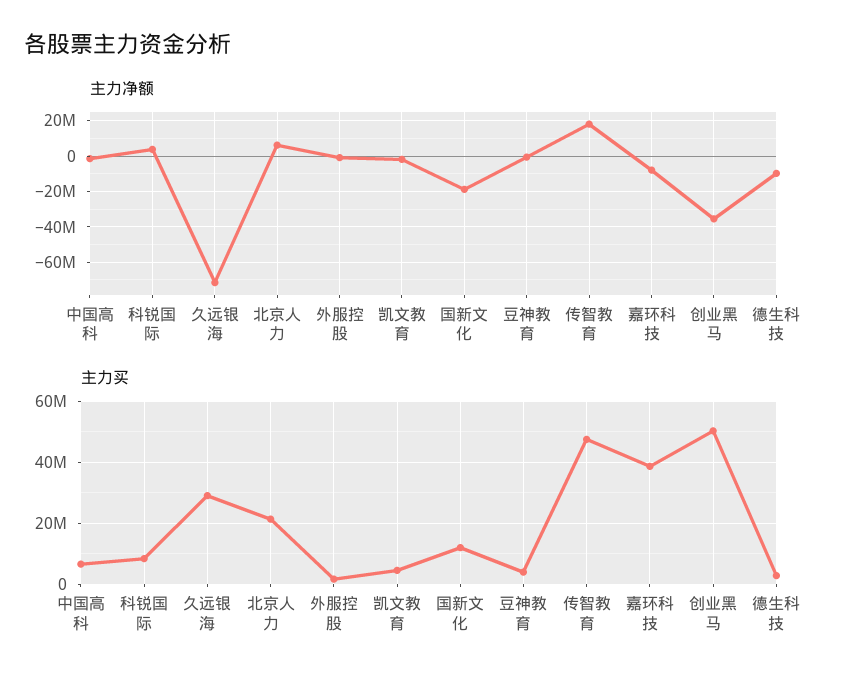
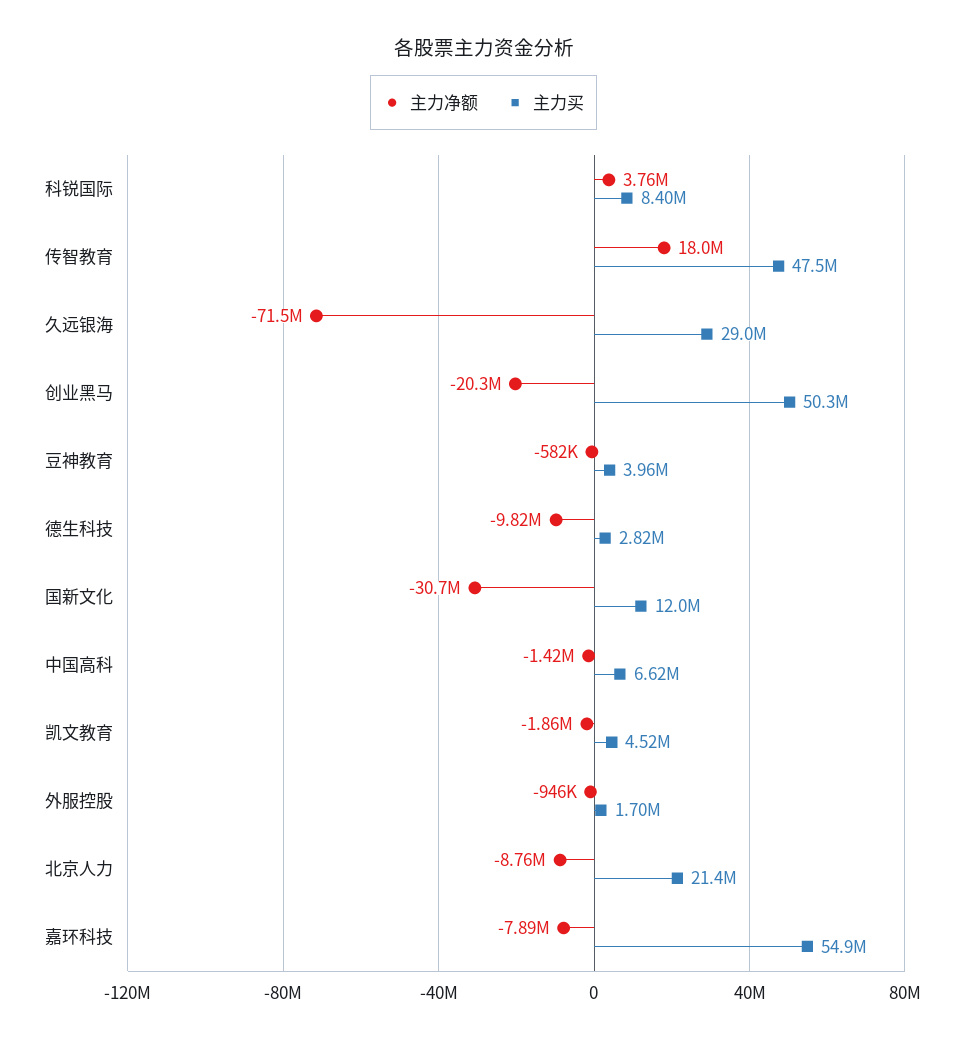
主力净额, 北京人力: 5000000 -> -8760000
主力净额, 国新文化: -20000000 -> -30700000
主力净额, 创业黑马: -35000000 -> -20300000
主力买, 嘉环科技: 38000000 -> 54900000

